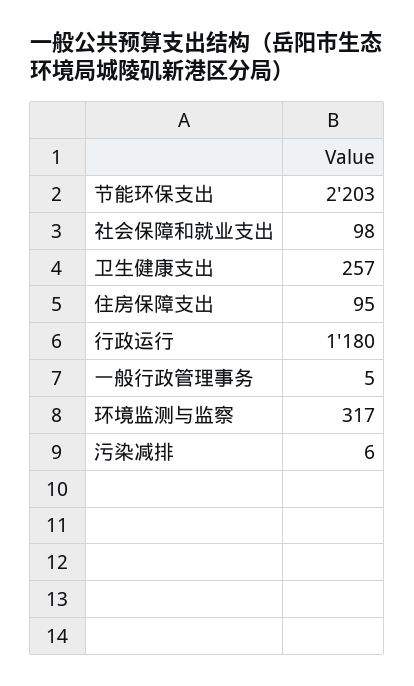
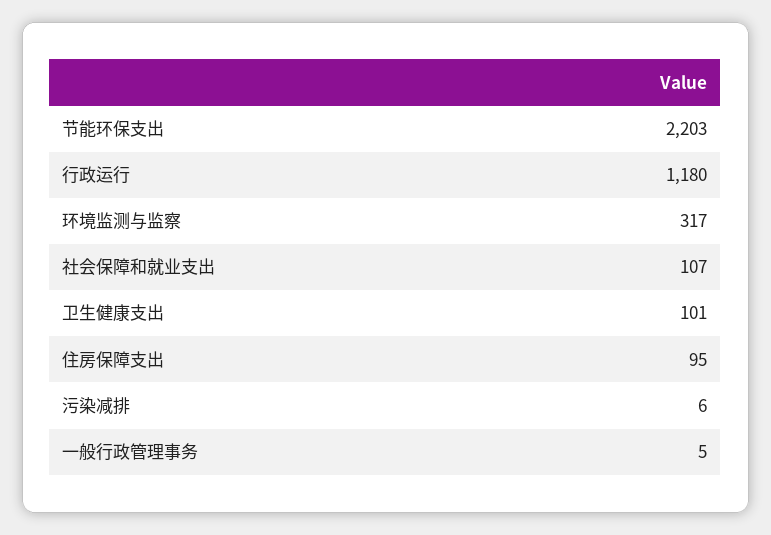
社会保障和就业支出: 98 -> 107
卫生健康支出: 257 -> 101

